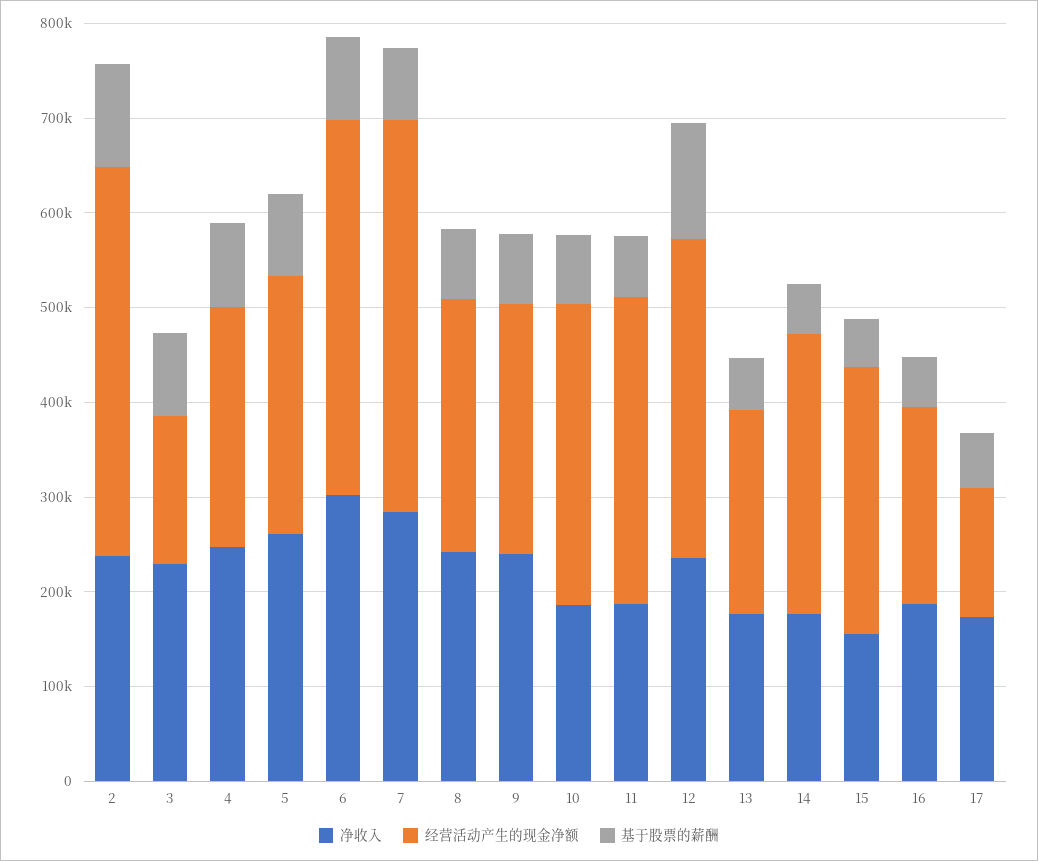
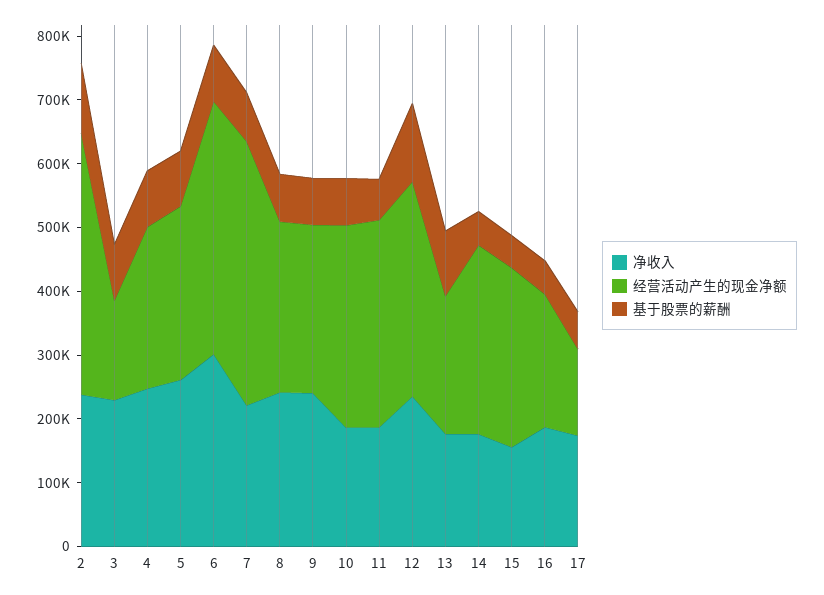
净收入, 7: 280000 -> 220000
基于股票的薪酬, 13: 60000 -> 100000

